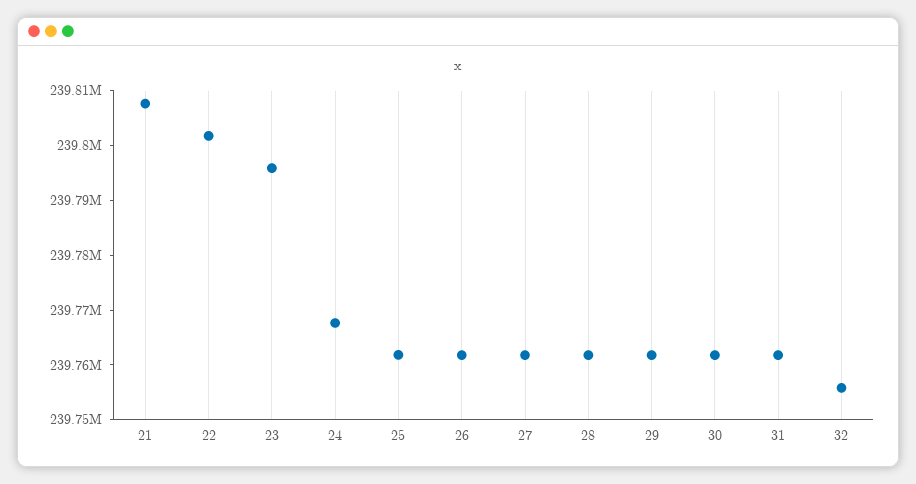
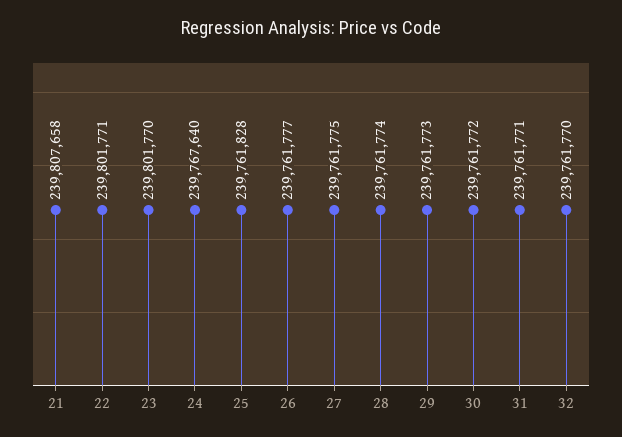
23: 239796000 -> 239801770
32: 239756000 -> 239761770

